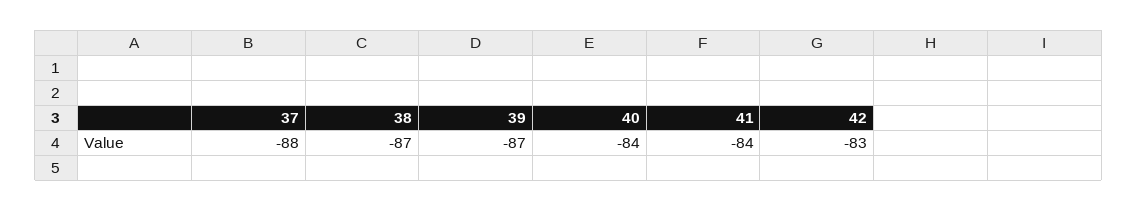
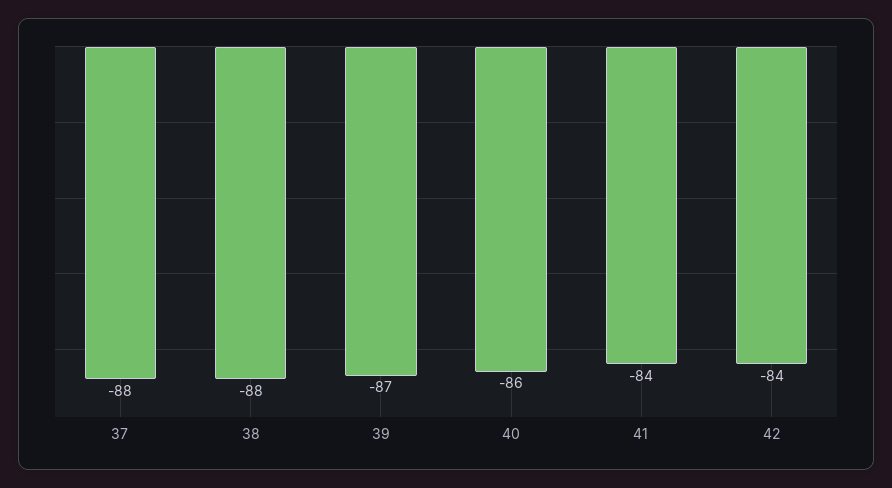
38: -87 -> -88
40: -84 -> -86
42: -83 -> -84

